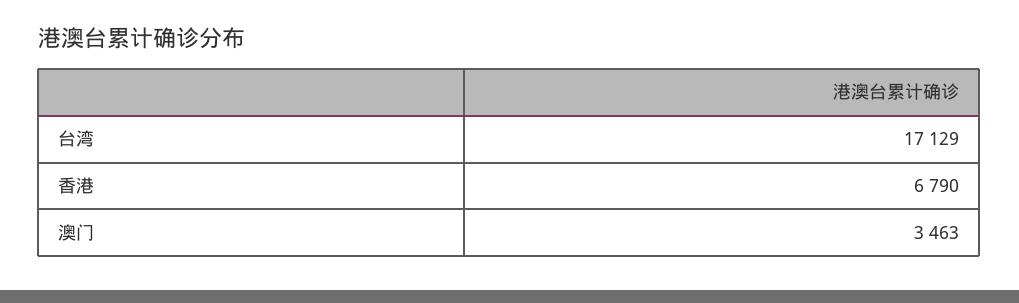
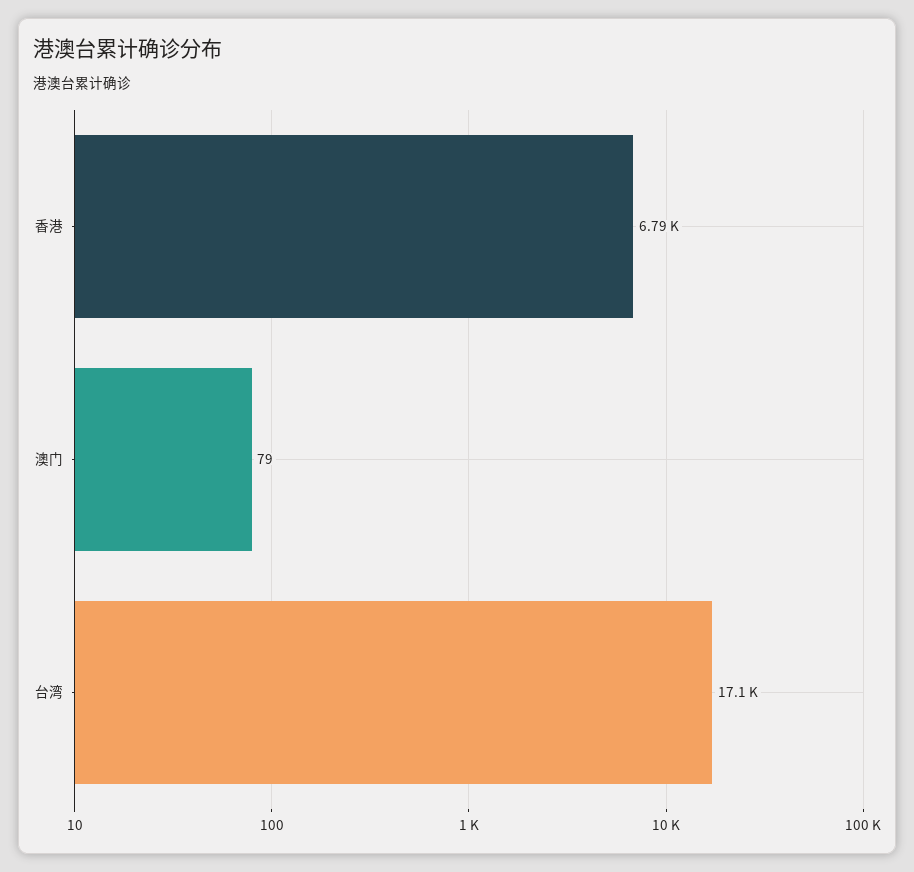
澳门: 3463 -> 79

